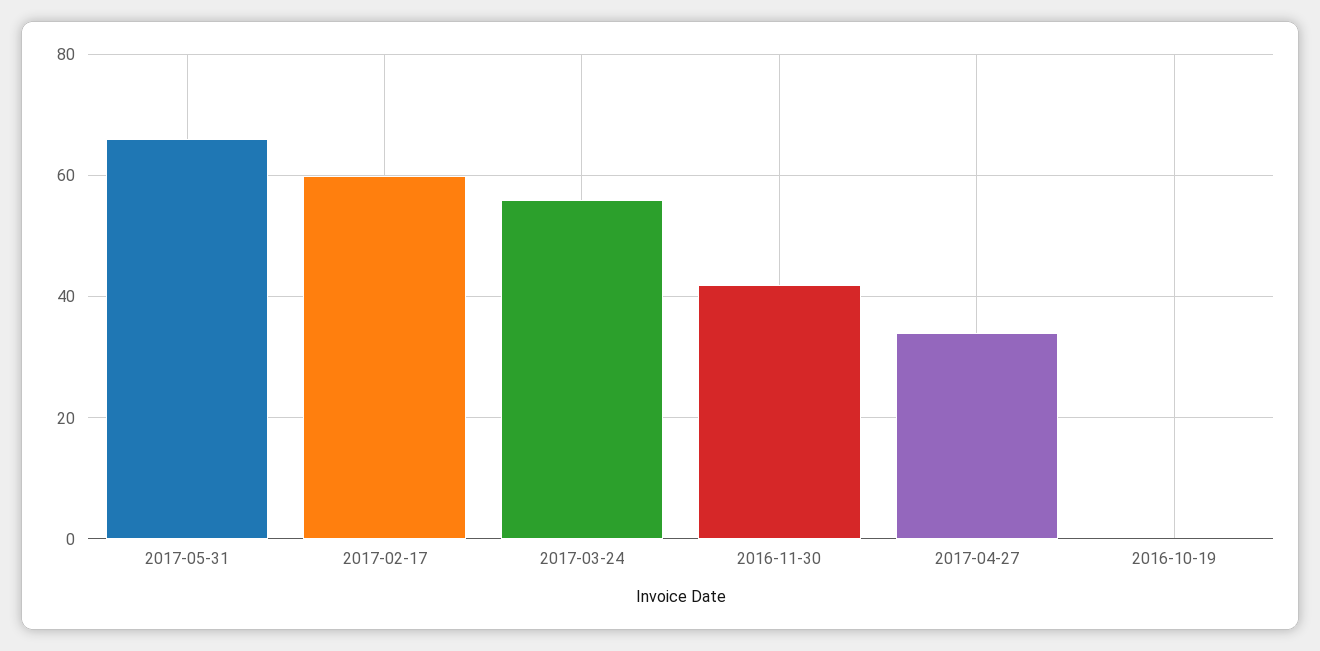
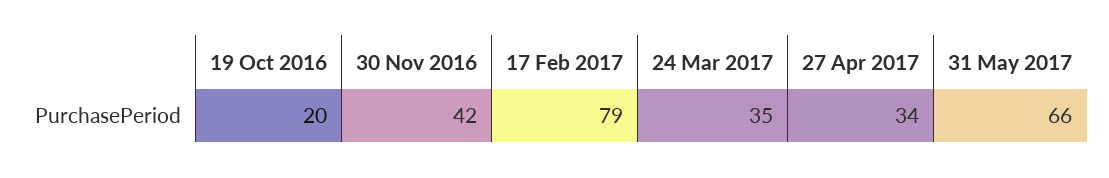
2017-02-17: 60 -> 79
2017-03-24: 55 -> 35
2016-10-19: 0 -> 20

